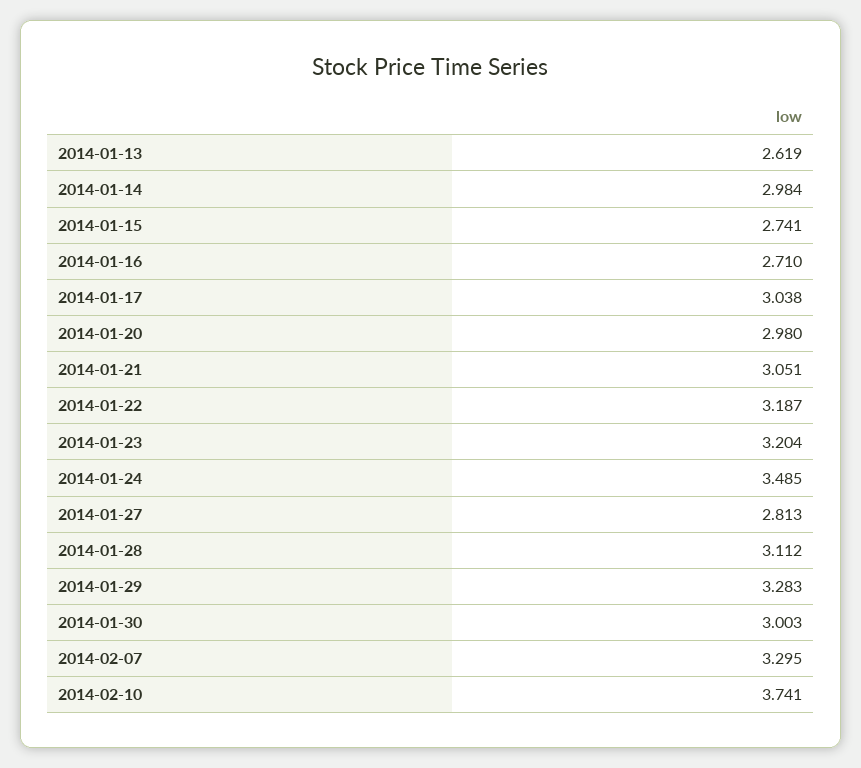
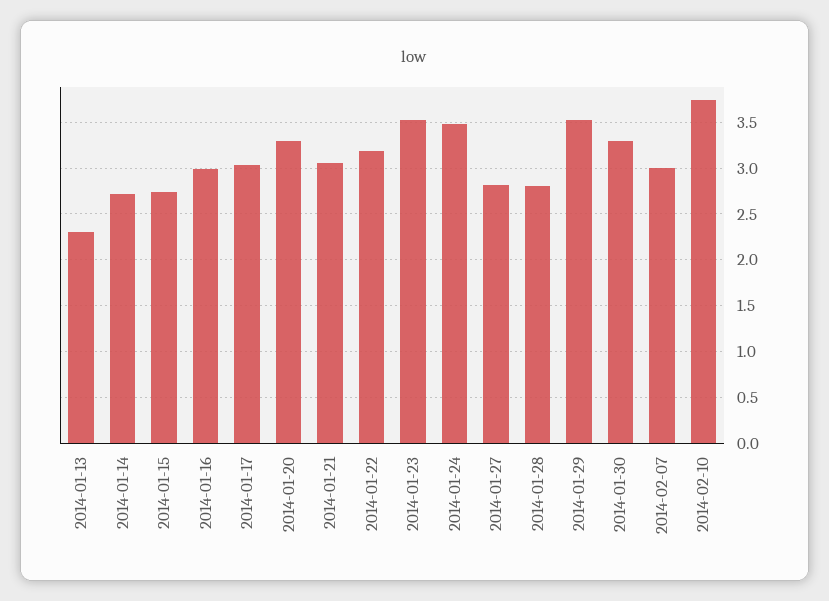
2014-01-13: 2.619 -> 2.3
2014-01-14: 2.984 -> 2.7
2014-01-16: 2.71 -> 3
2014-01-20: 2.98 -> 3.3
2014-01-23: 3.204 -> 3.5
2014-01-28: 3.112 -> 2.8
2014-01-29: 3.283 -> 3.5
2014-01-30: 3.003 -> 3.3
2014-02-07: 3.295 -> 3

